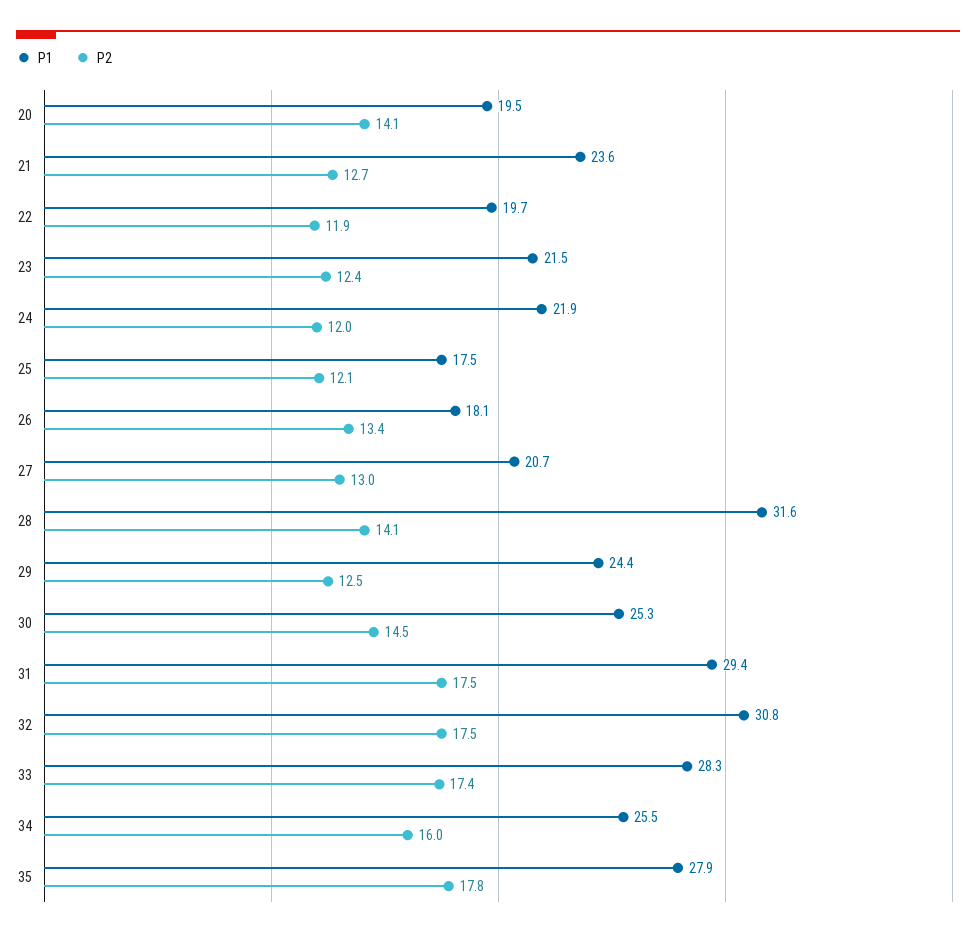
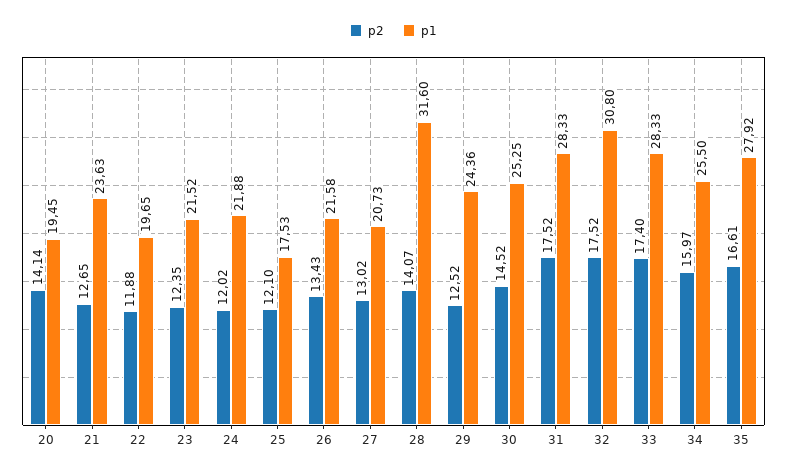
P1, 26: 18.1 -> 21.58
P1, 31: 29.4 -> 28.33
P2, 35: 17.8 -> 16.61

